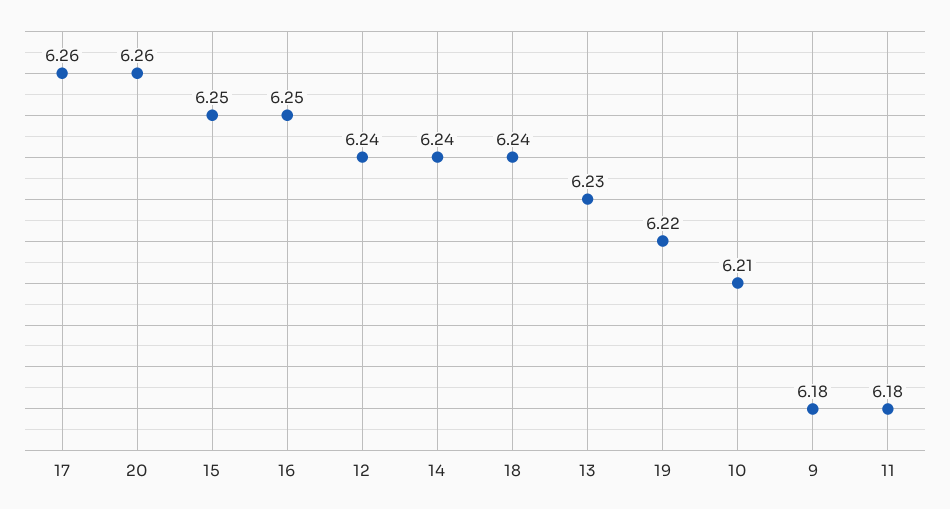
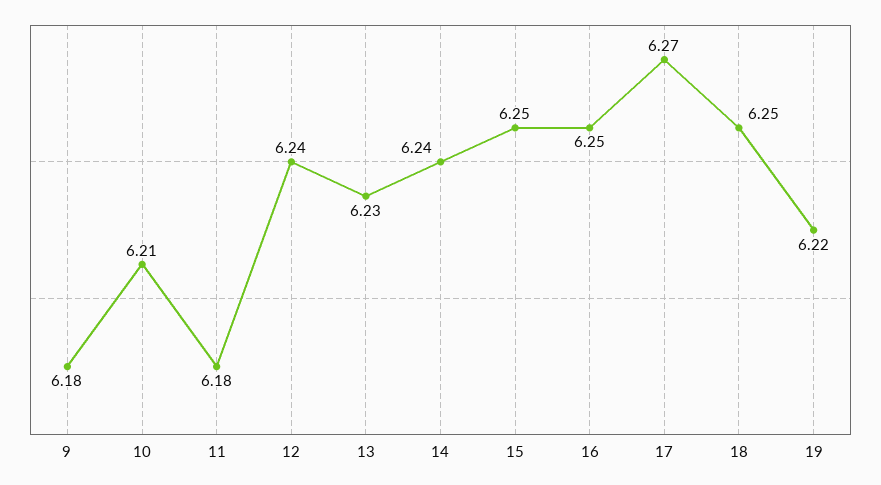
17: 6.26 -> 6.27
20: 6.26 -> none
18: 6.24 -> 6.25

